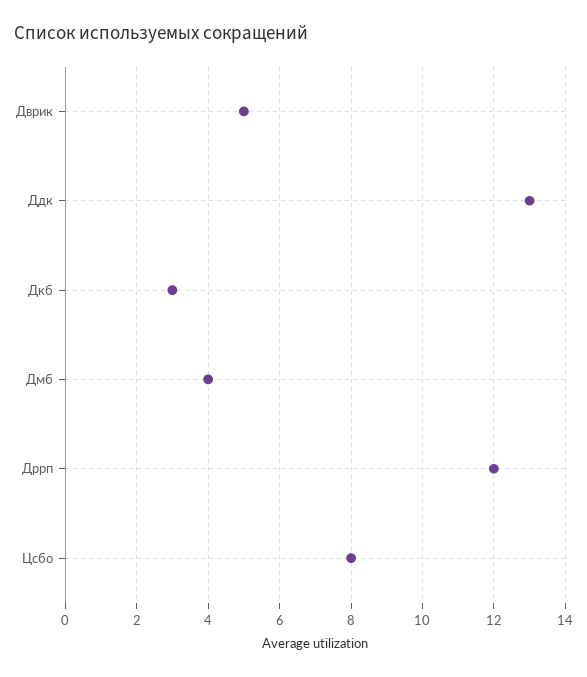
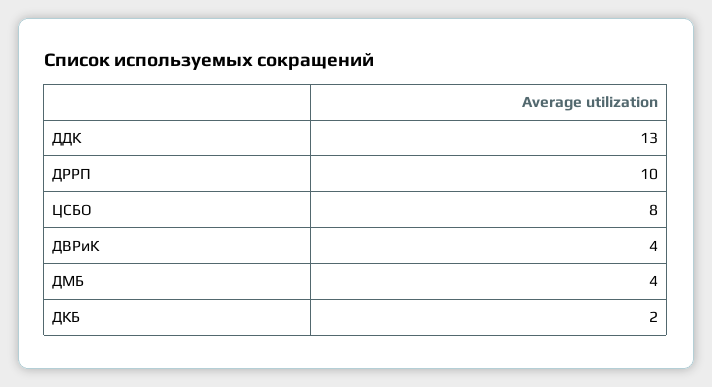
Дврик: 5 -> 4
Дкб: 3 -> 2
Дррп: 12 -> 10

